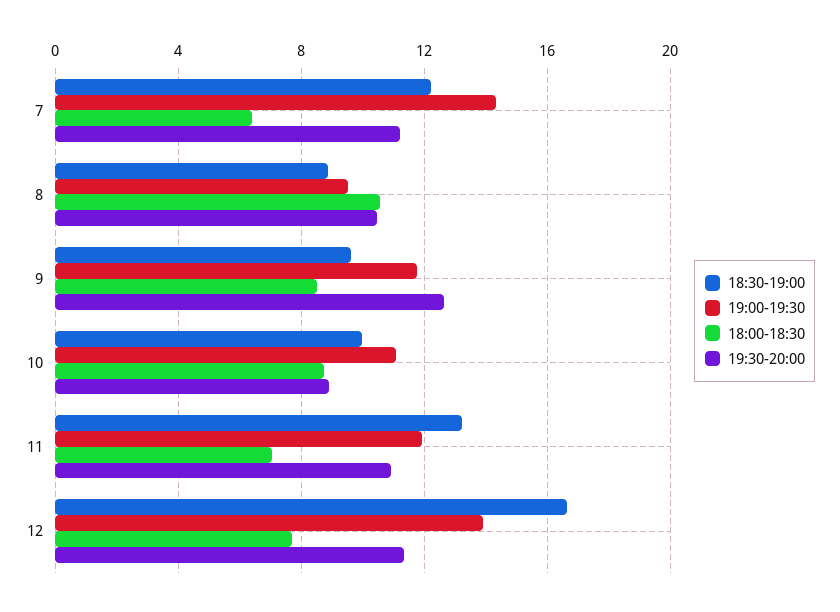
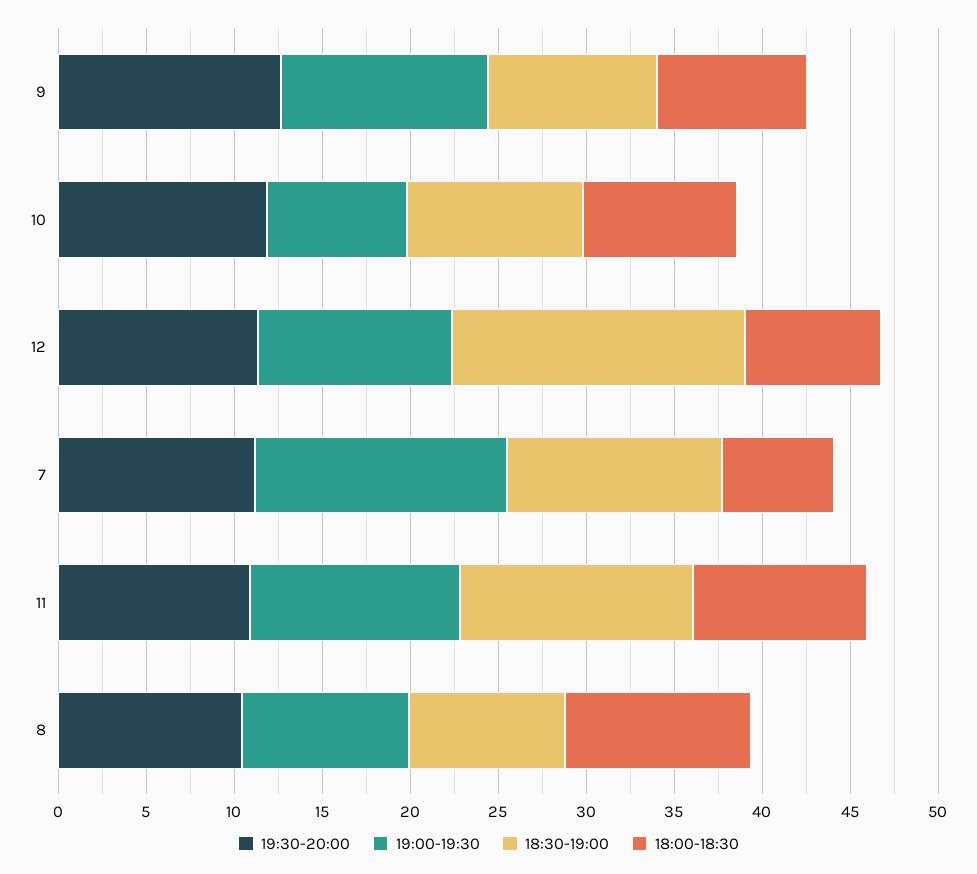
19:00-19:30, 10: 11 -> 8
19:30-20:00, 10: 9 -> 12
18:00-18:30, 11: 7 -> 10
19:00-19:30, 12: 14 -> 11

